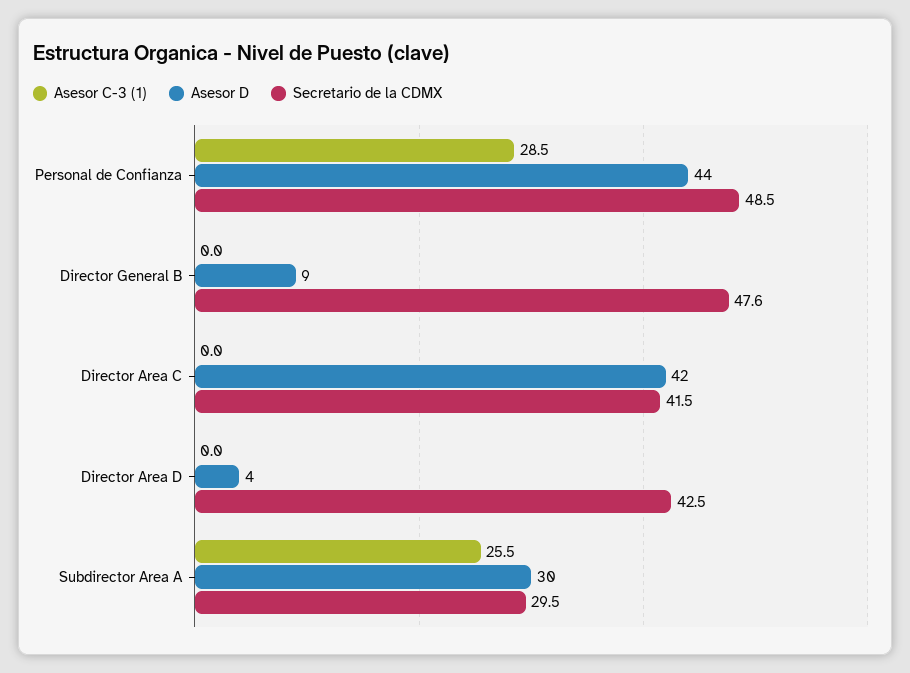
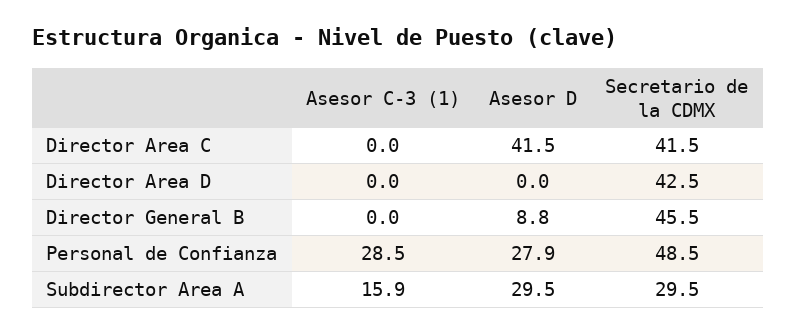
Asesor D, Personal de Confianza: 44 -> 27.9
Secretario de la CDMX, Director General B: 47.6 -> 45.5
Asesor D, Director Area D: 4 -> 0
Asesor C-3 (1), Subdirector Area A: 25.5 -> 15.9

